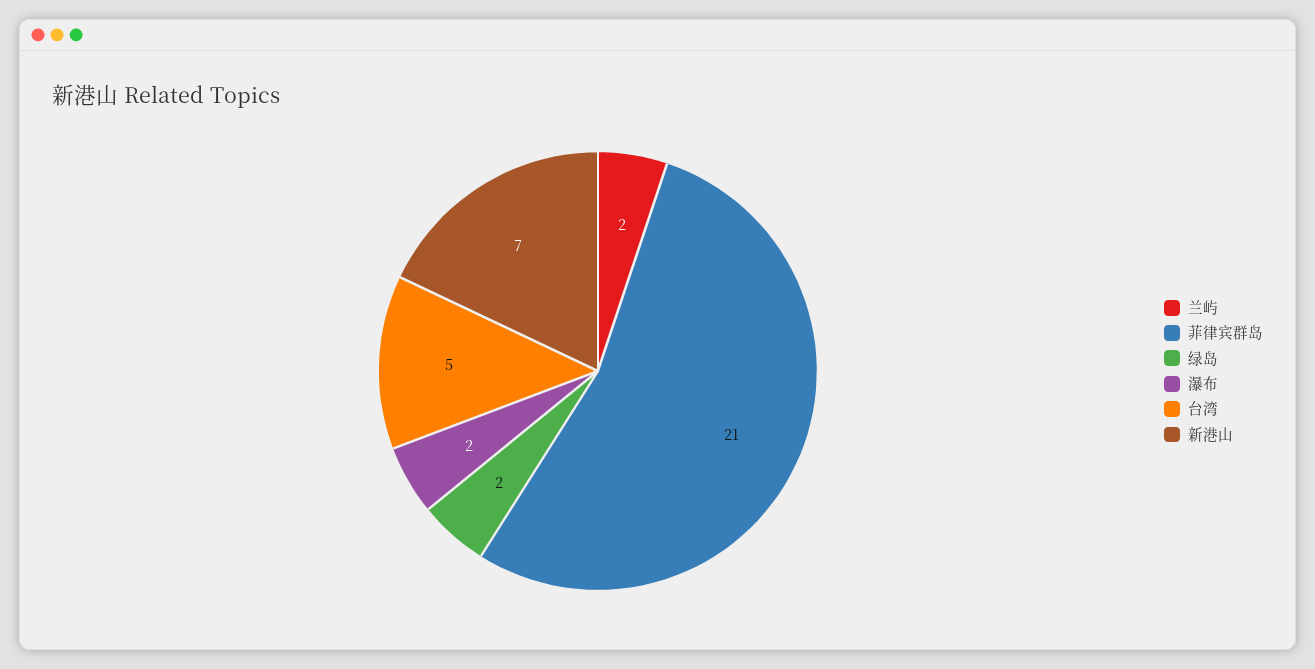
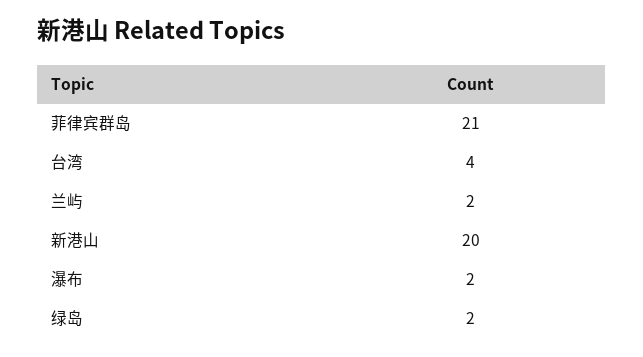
台湾: 5 -> 4
新港山: 7 -> 20

